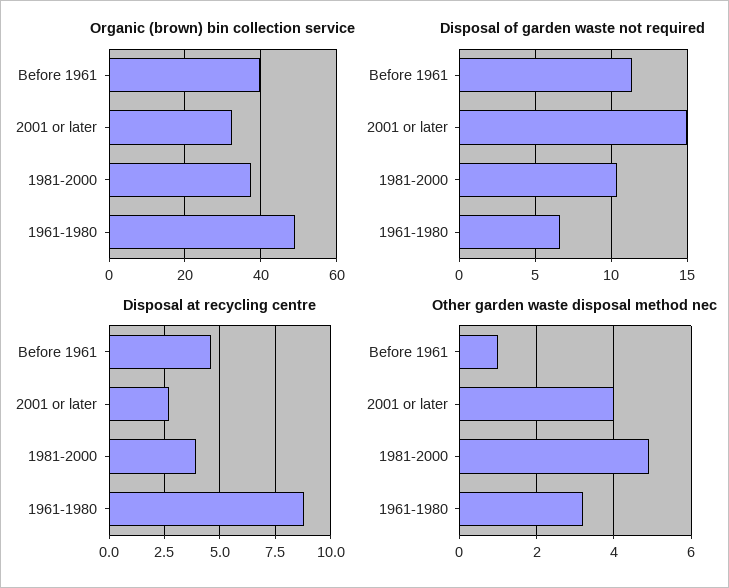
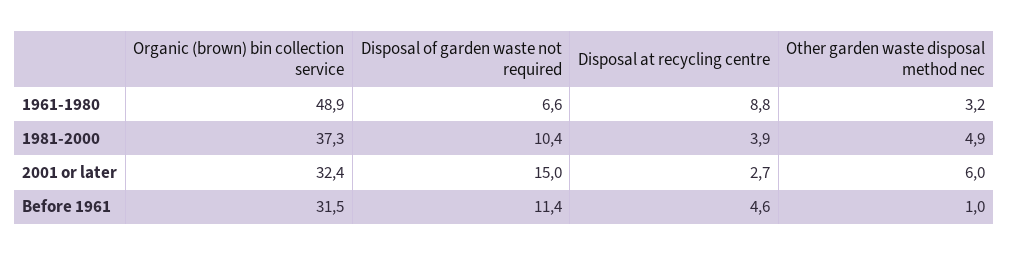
Organic (brown) bin collection service, Before 1961: 40 -> 31.5
Other garden waste disposal method nec, 2001 or later: 4 -> 6

